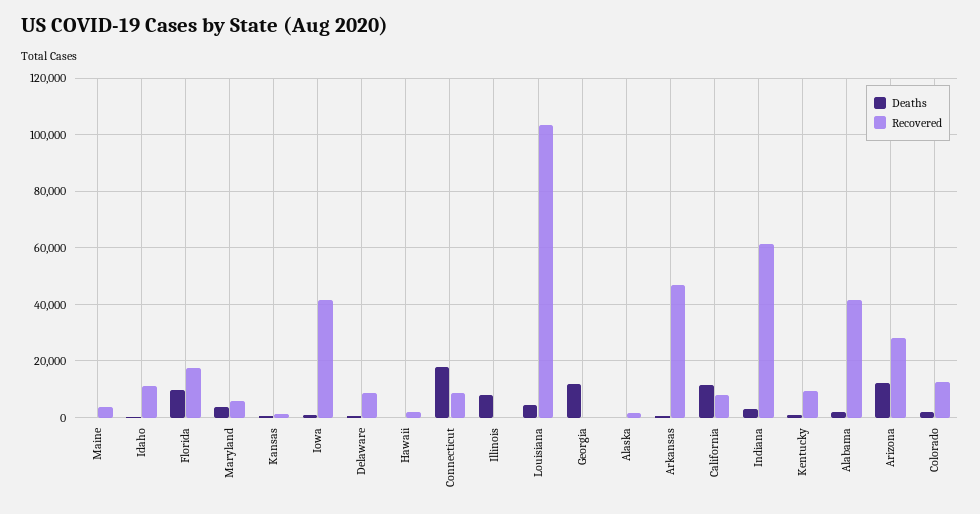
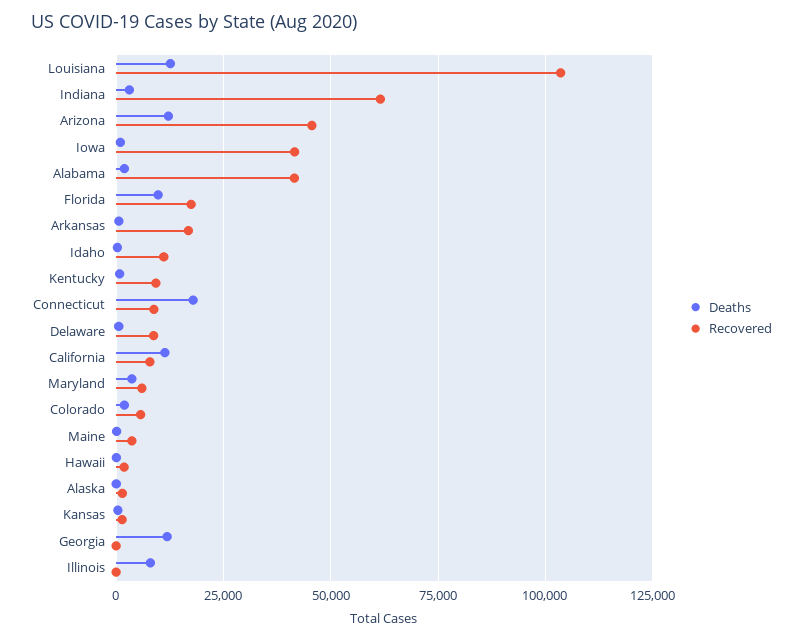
Deaths, Louisiana: 5000 -> 12500
Recovered, Arkansas: 47500 -> 17500
Recovered, Arizona: 27500 -> 45000
Recovered, Colorado: 12500 -> 5000

